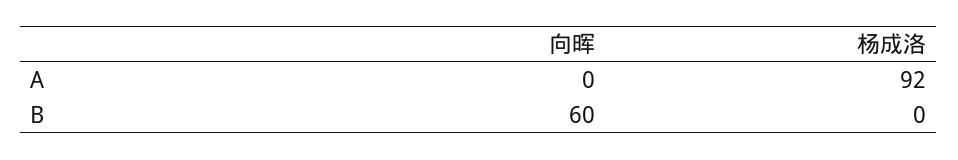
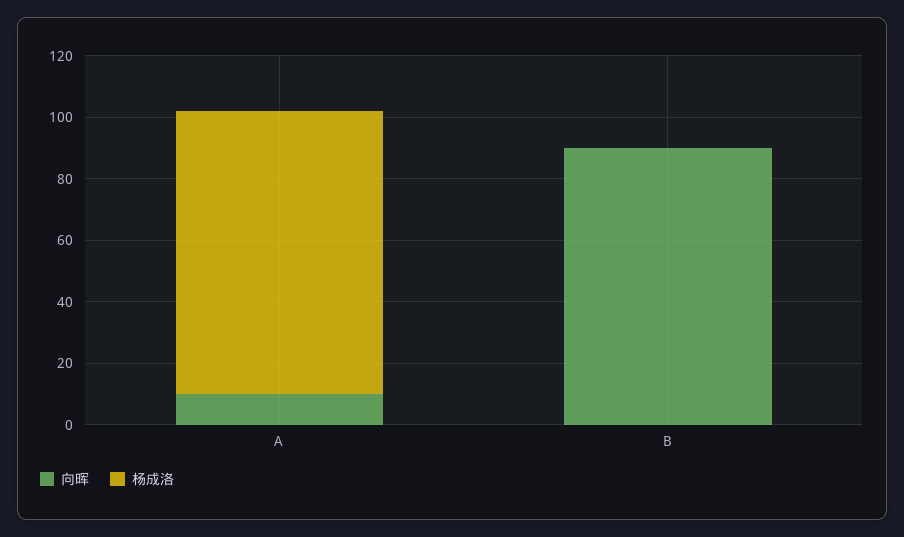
向晖, A: 0 -> 10
向晖, B: 60 -> 90

